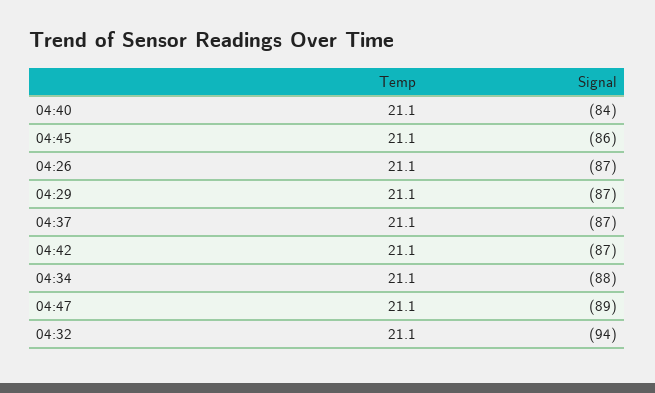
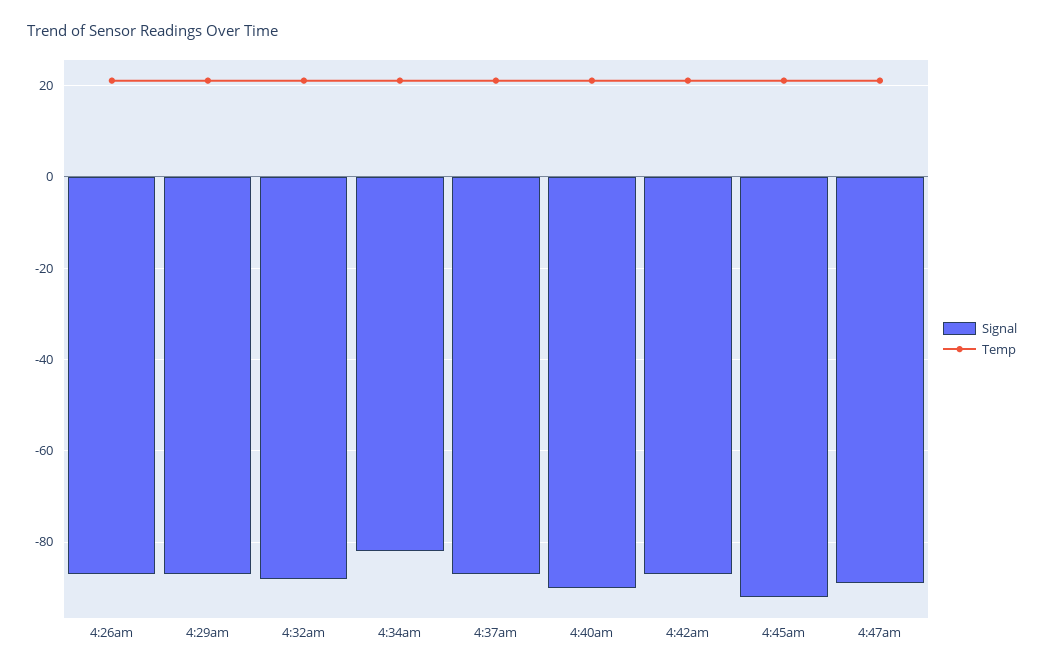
Signal, 04:40: -84 -> -90
Signal, 04:45: -86 -> -92
Signal, 04:34: -88 -> -82
Signal, 04:32: -94 -> -88

